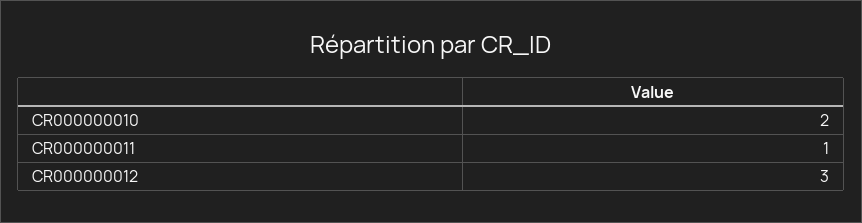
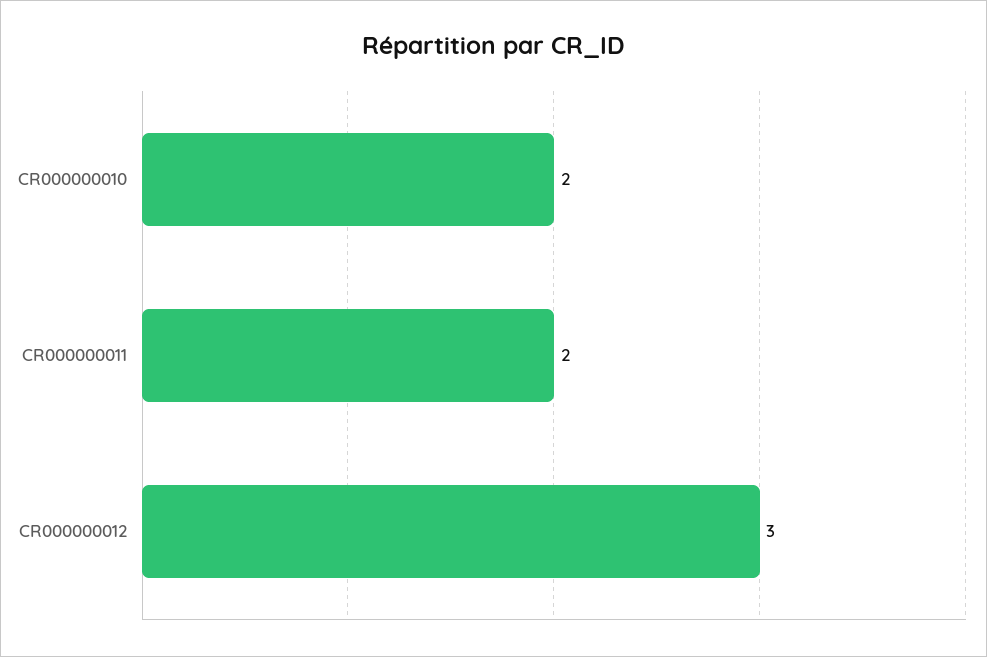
CR000000011: 1 -> 2

